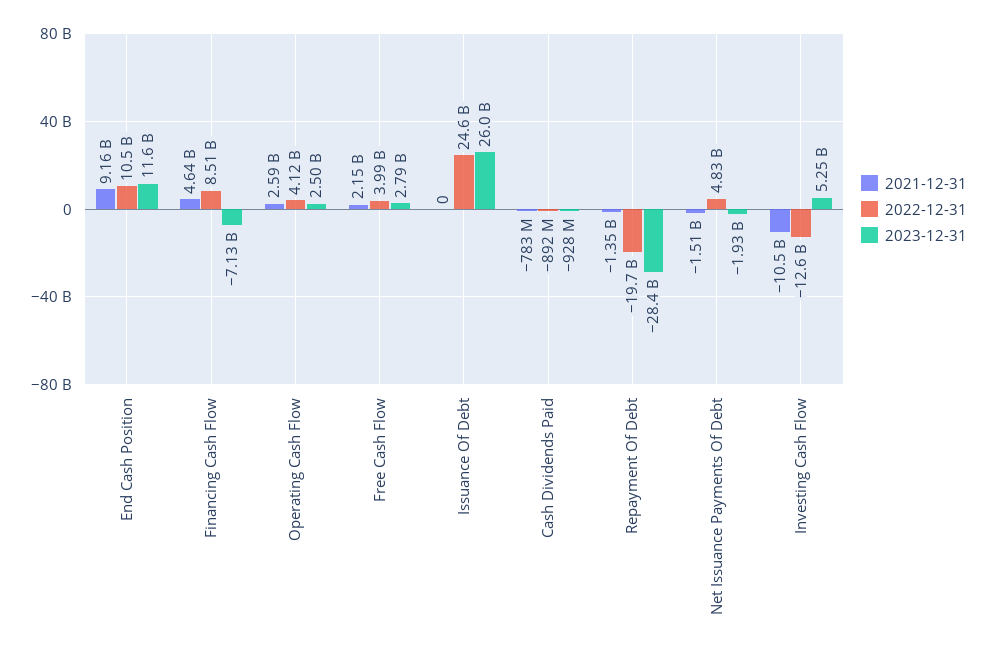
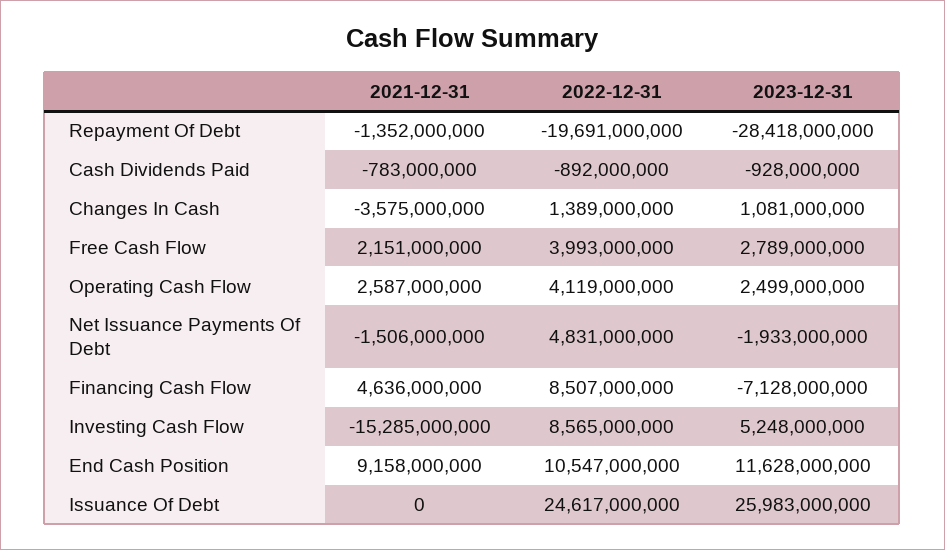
2021-12-31, Investing Cash Flow: -10500000000 -> -15285000000
2022-12-31, Investing Cash Flow: -12600000000 -> 8565000000
2021-12-31, Changes In Cash: none -> -3575000000
2022-12-31, Changes In Cash: none -> 1389000000
2023-12-31, Changes In Cash: none -> 1081000000

